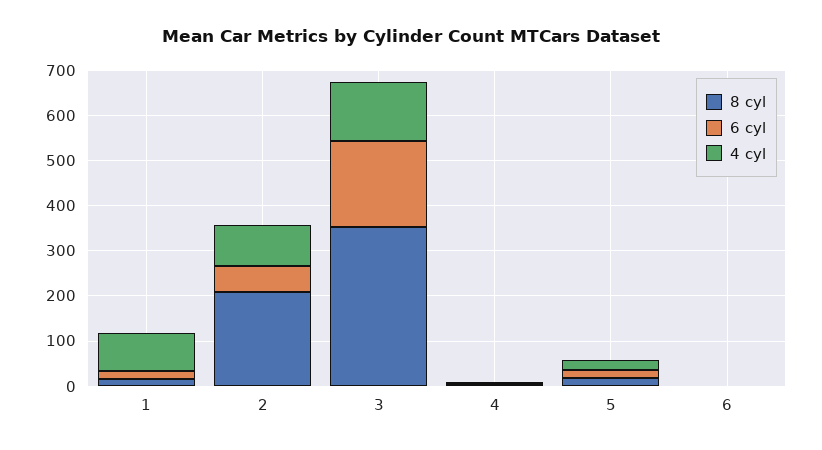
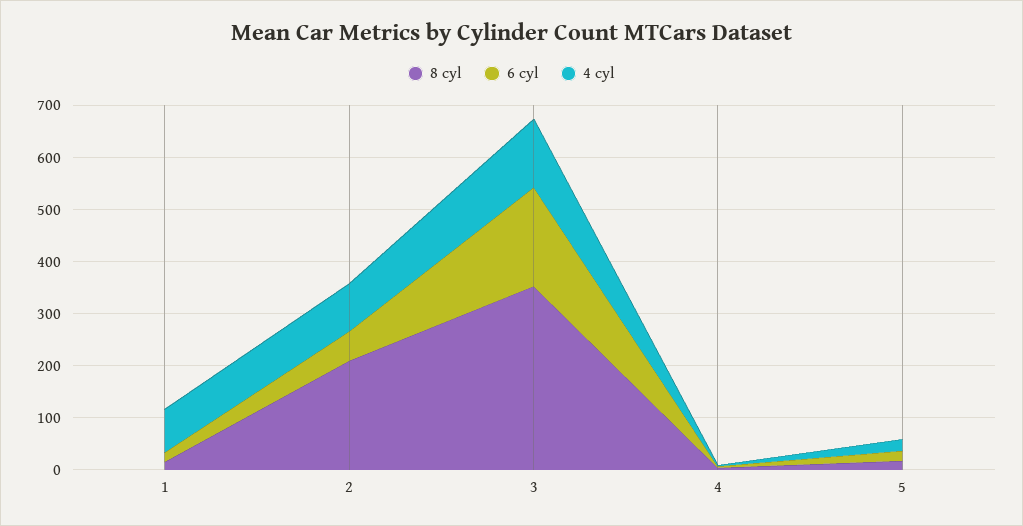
8 cyl, 6: 0 -> none
6 cyl, 6: 0 -> none
4 cyl, 6: 0 -> none

